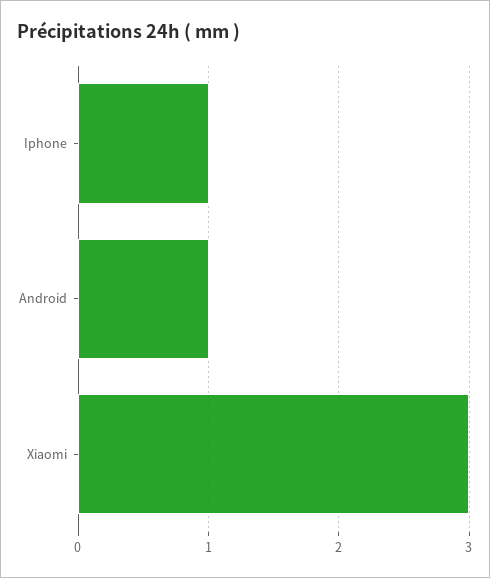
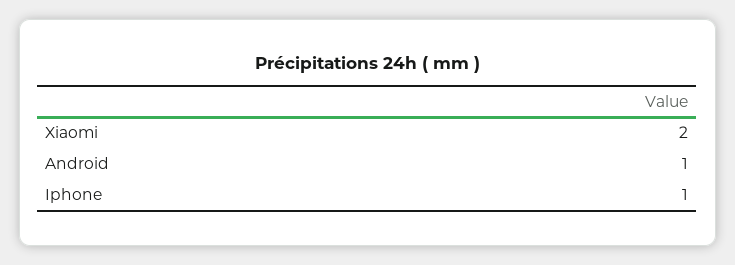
Xiaomi: 3 -> 2

